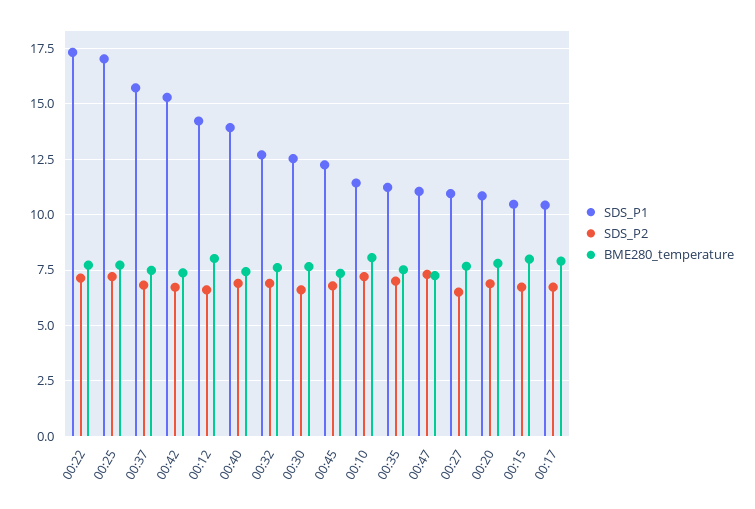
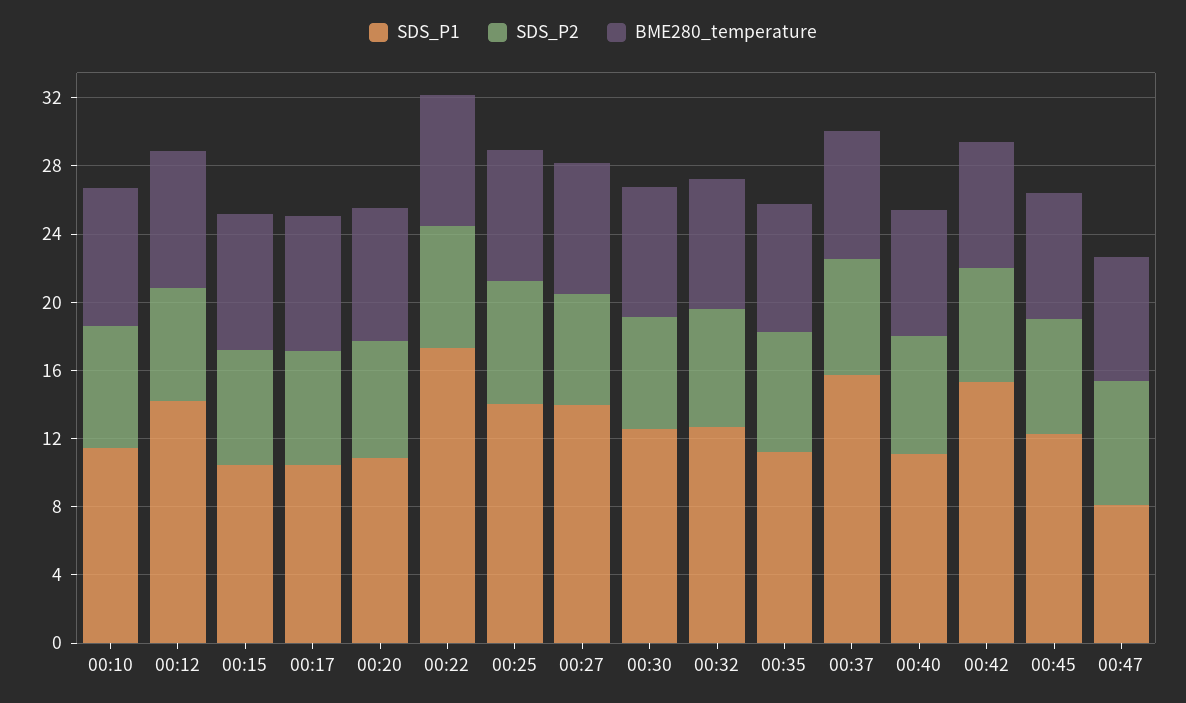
SDS_P1, 00:25: 17 -> 14
SDS_P1, 00:40: 14 -> 11
SDS_P1, 00:47: 11 -> 8
SDS_P1, 00:27: 11 -> 14

